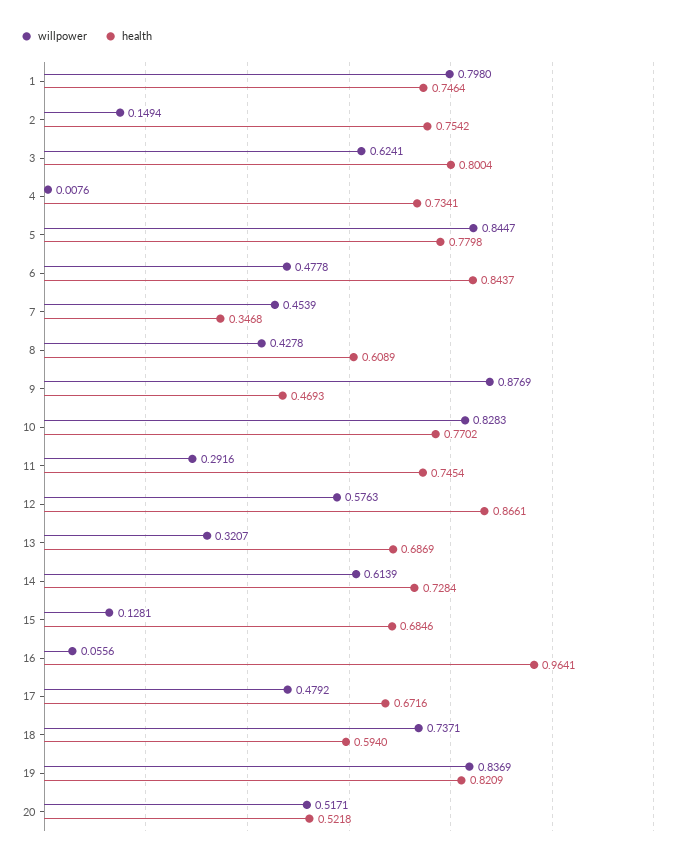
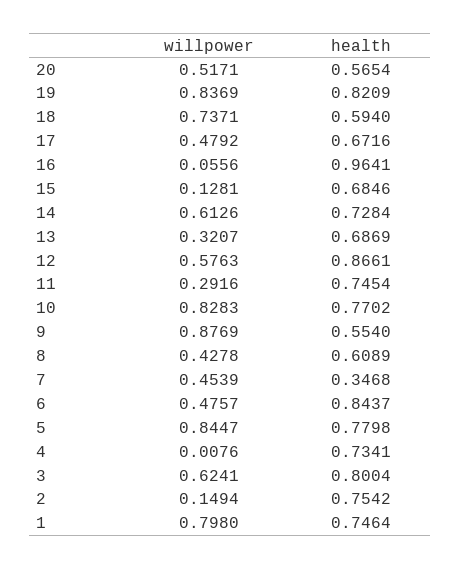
willpower, 6: 0.4778 -> 0.4757
health, 9: 0.4693 -> 0.554
willpower, 14: 0.6139 -> 0.6126
health, 20: 0.5218 -> 0.5654

